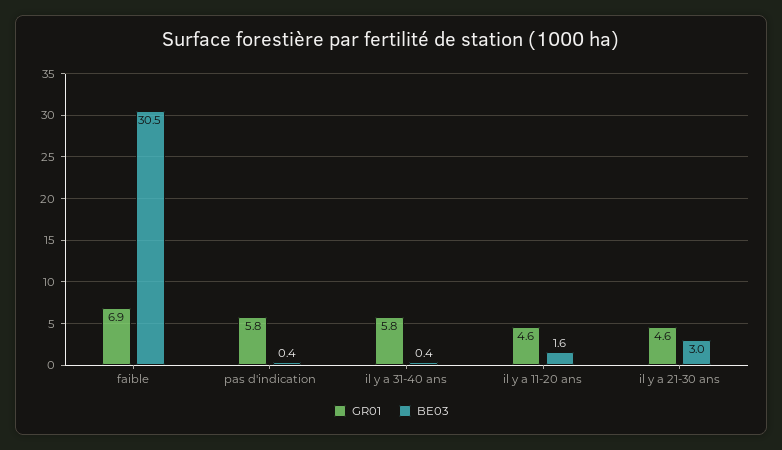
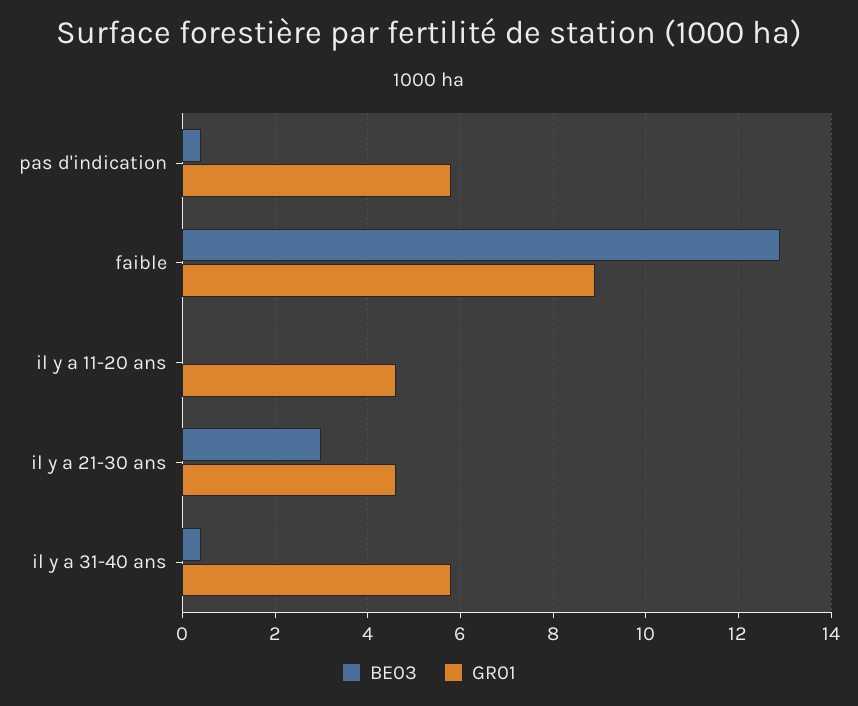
GR01, faible: 6.9 -> 9
BE03, faible: 30.5 -> 13
BE03, il y a 11-20 ans: 1.6 -> 0

